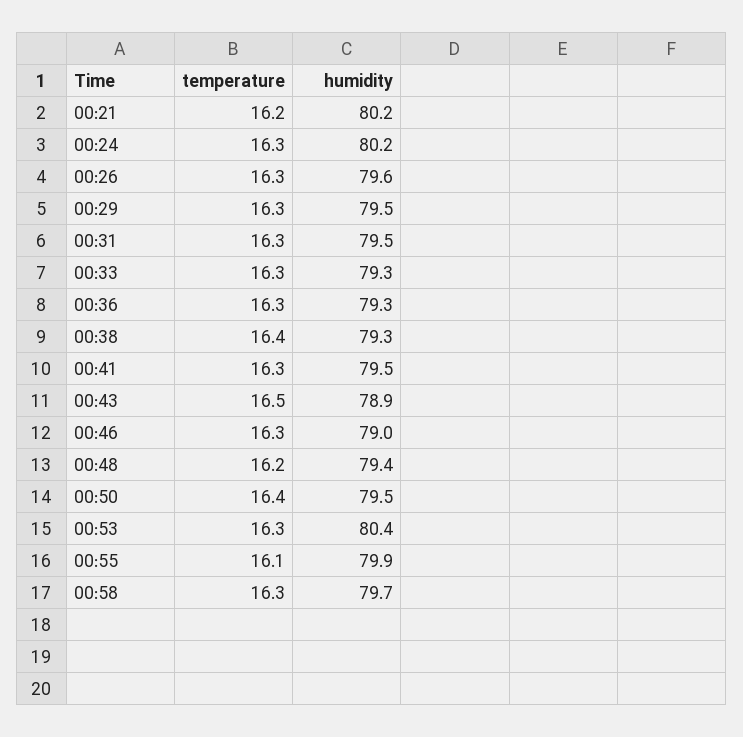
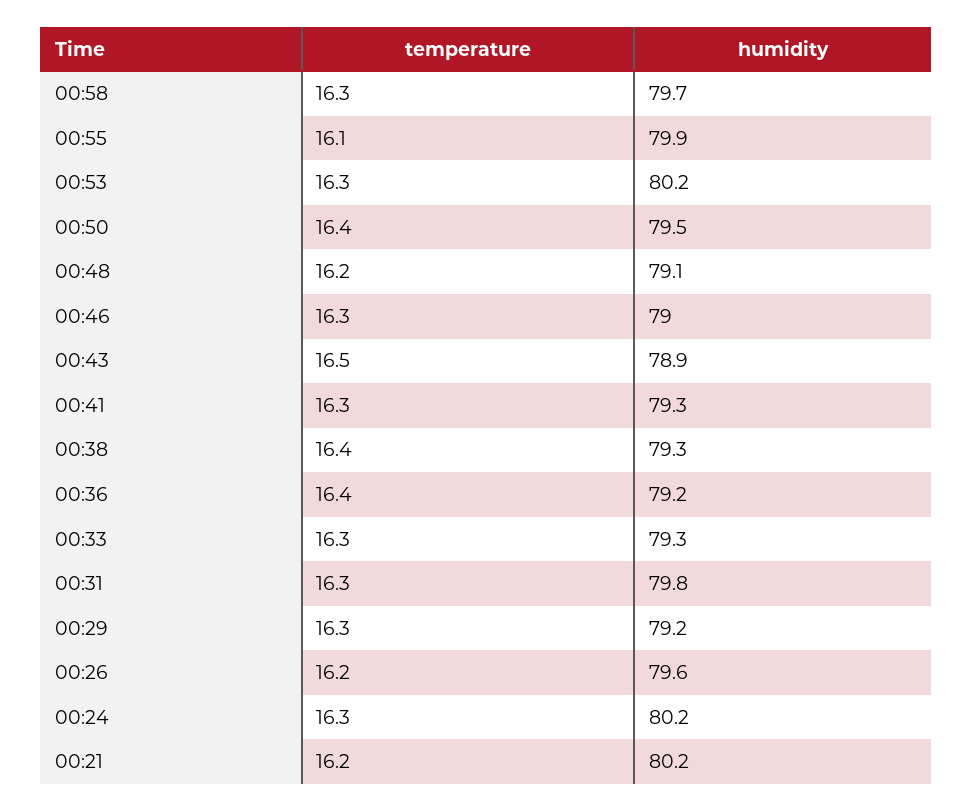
temperature, 00:26: 16.3 -> 16.2
humidity, 00:29: 79.5 -> 79.2
humidity, 00:31: 79.5 -> 79.8
temperature, 00:36: 16.3 -> 16.4
humidity, 00:36: 79.3 -> 79.2
humidity, 00:41: 79.5 -> 79.3
humidity, 00:48: 79.4 -> 79.1
humidity, 00:53: 80.4 -> 80.2

